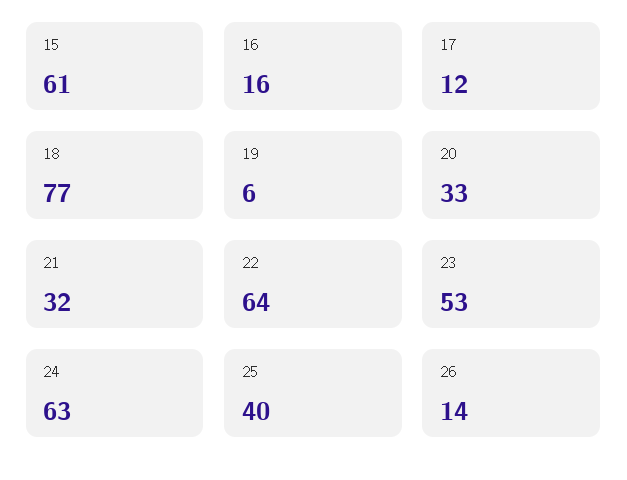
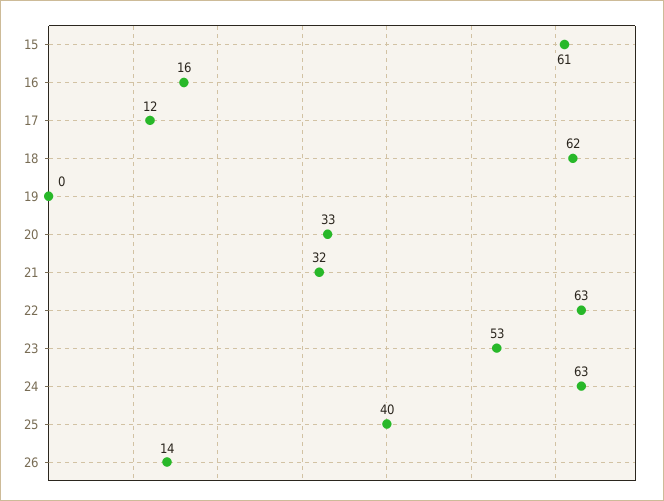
18: 77 -> 62
19: 6 -> 0
22: 64 -> 63

